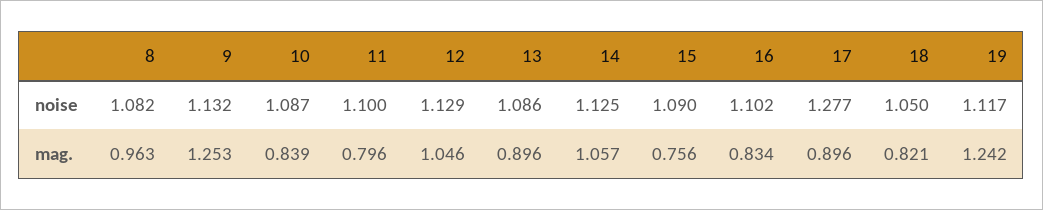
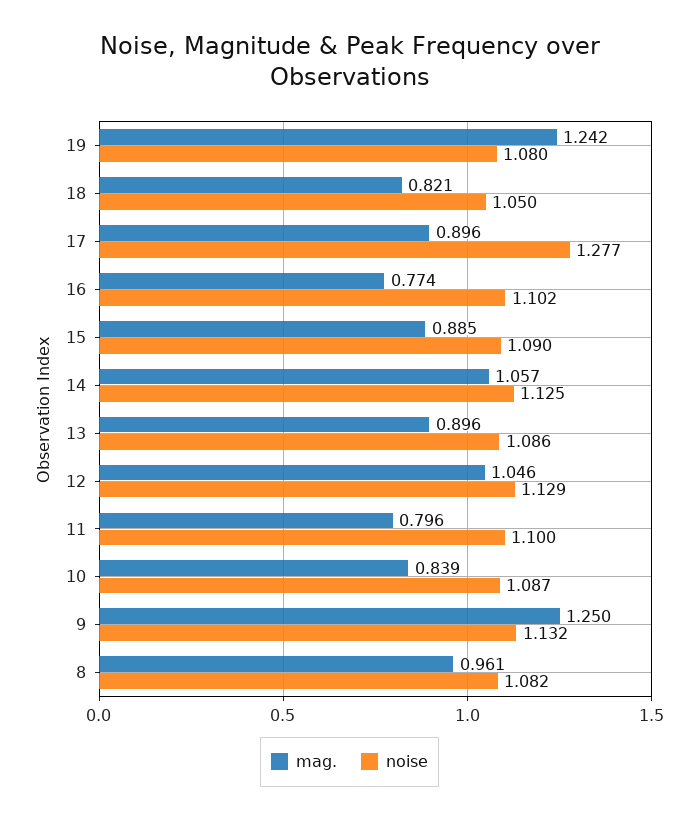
noise, 19: 1.117 -> 1.08
mag., 8: 0.963 -> 0.961
mag., 9: 1.253 -> 1.25
mag., 15: 0.756 -> 0.885
mag., 16: 0.834 -> 0.774

